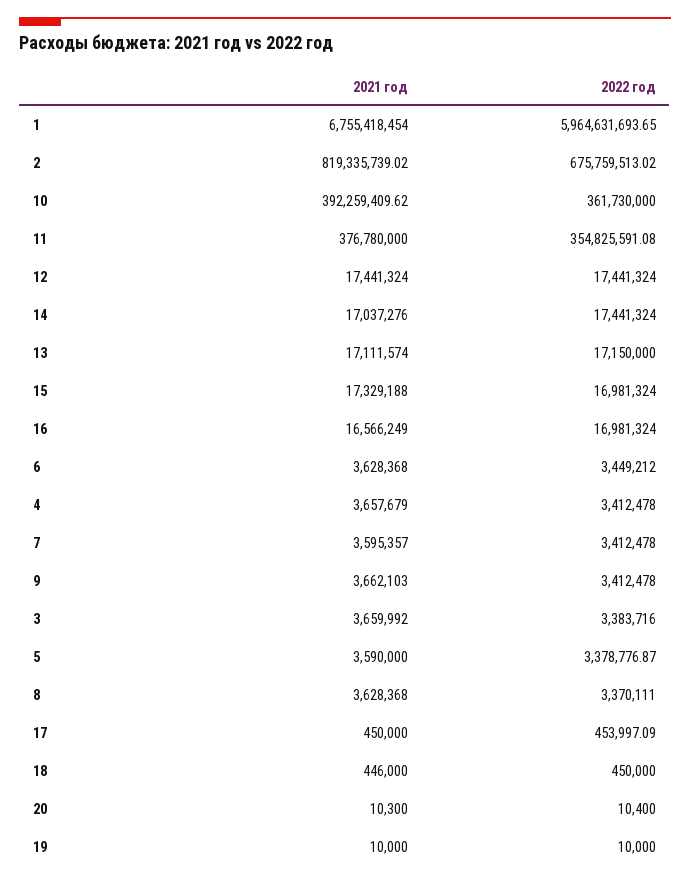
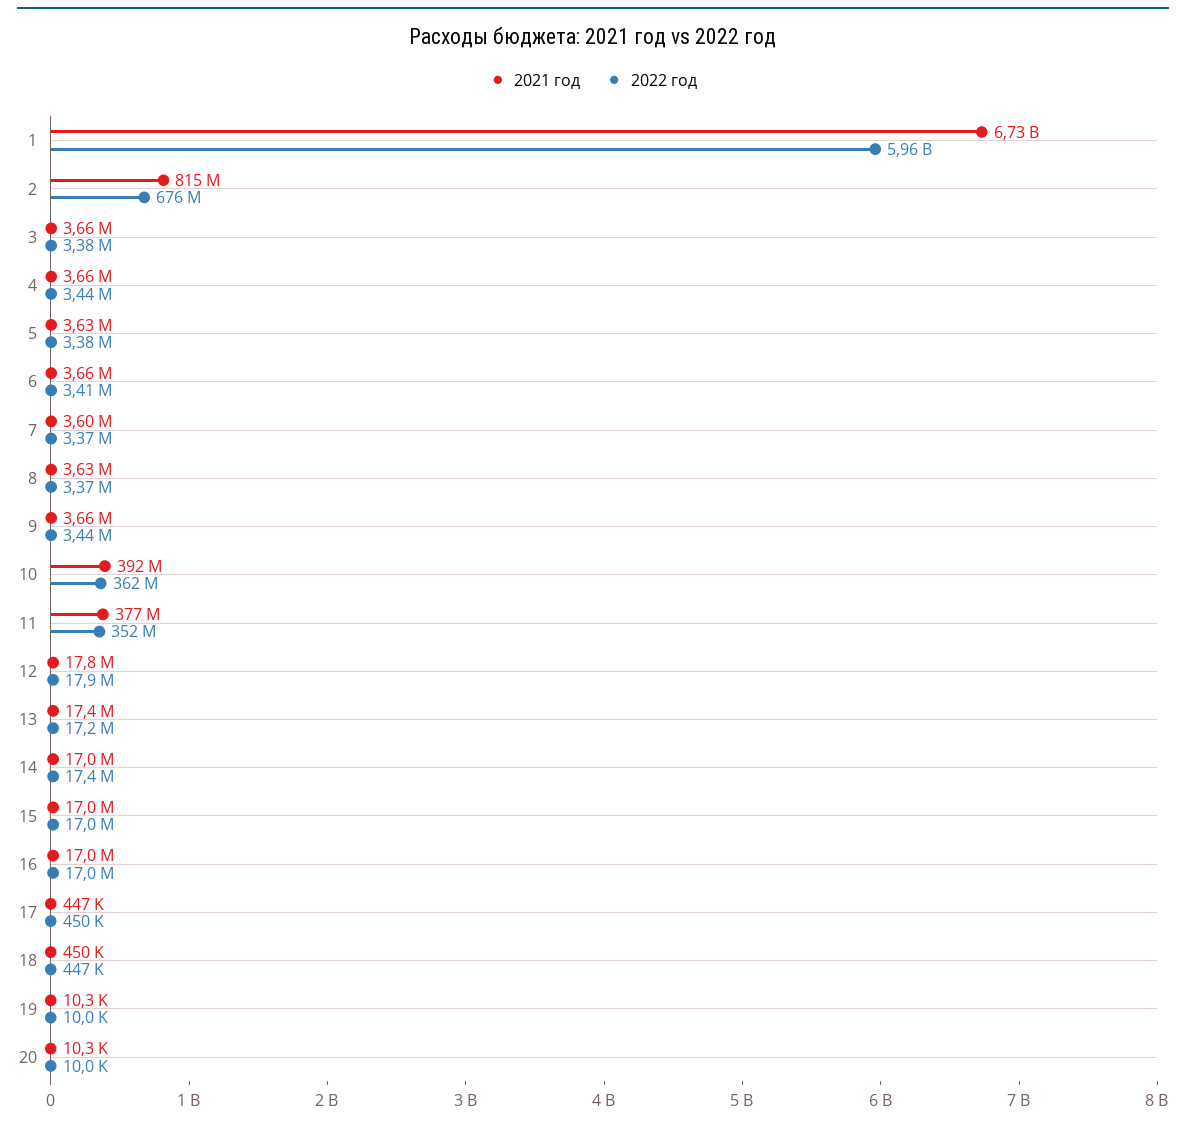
2021 год, 1: 6755418454 -> 6730000000
2021 год, 2: 819335739.02 -> 815000000
2022 год, 11: 354825591.08 -> 352000000
2021 год, 12: 17441324 -> 17800000
2022 год, 12: 17441324 -> 17900000
2021 год, 13: 17111574 -> 17400000
2021 год, 15: 17329188 -> 17000000
2021 год, 16: 16566249 -> 17000000
2021 год, 6: 3628368 -> 3660000
2022 год, 6: 3449212 -> 3410000
2022 год, 4: 3412478 -> 3440000
2022 год, 7: 3412478 -> 3370000
2022 год, 9: 3412478 -> 3440000
2021 год, 5: 3590000 -> 3630000
2021 год, 17: 450000 -> 447000
2022 год, 17: 453997.09 -> 450000
2021 год, 18: 446000 -> 450000
2022 год, 18: 450000 -> 447000
2022 год, 20: 10400 -> 10000
2021 год, 19: 10000 -> 10300

